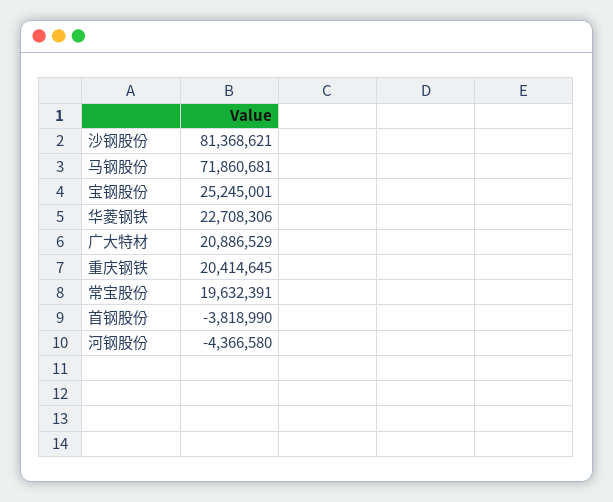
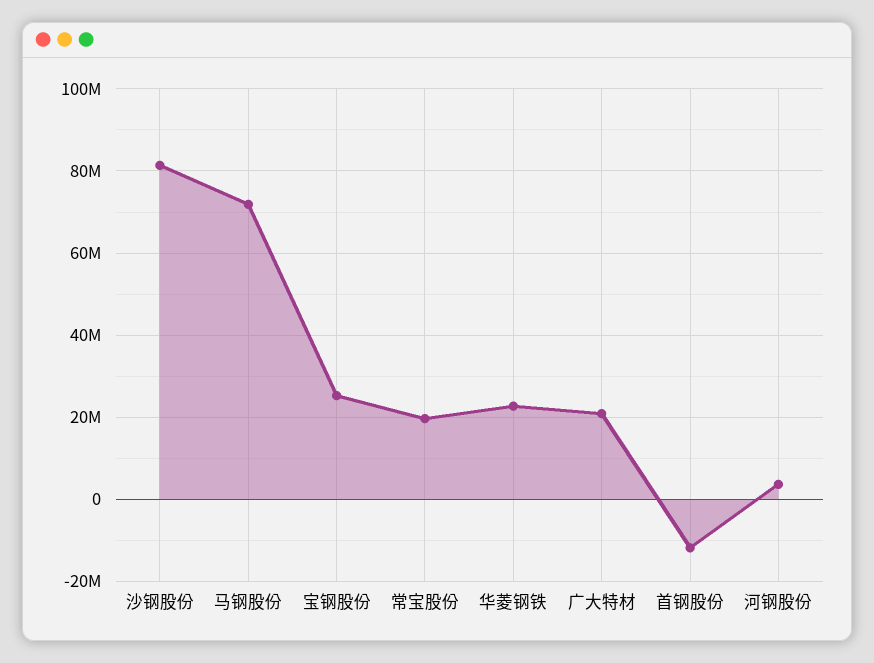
重庆钢铁: 20414645 -> none
首钢股份: -3818990 -> -12000000
河钢股份: -4366580 -> 4000000

